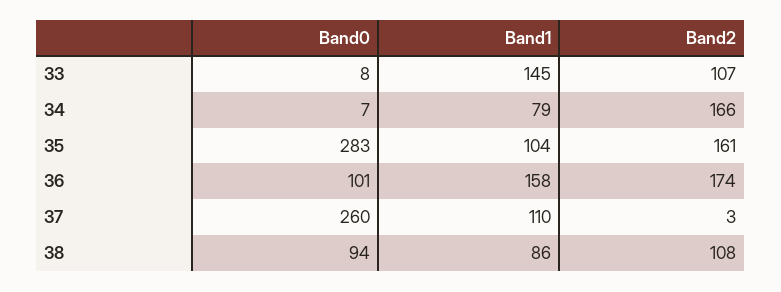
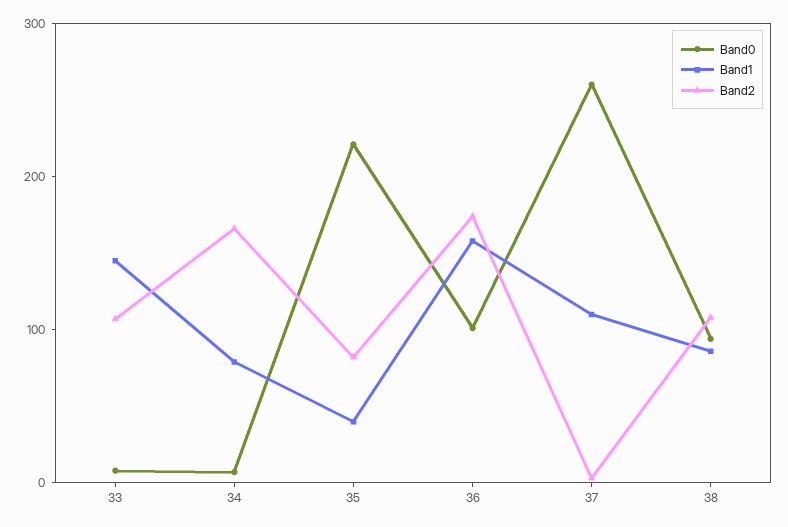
Band0, 35: 283 -> 220
Band1, 35: 104 -> 40
Band2, 35: 161 -> 80

